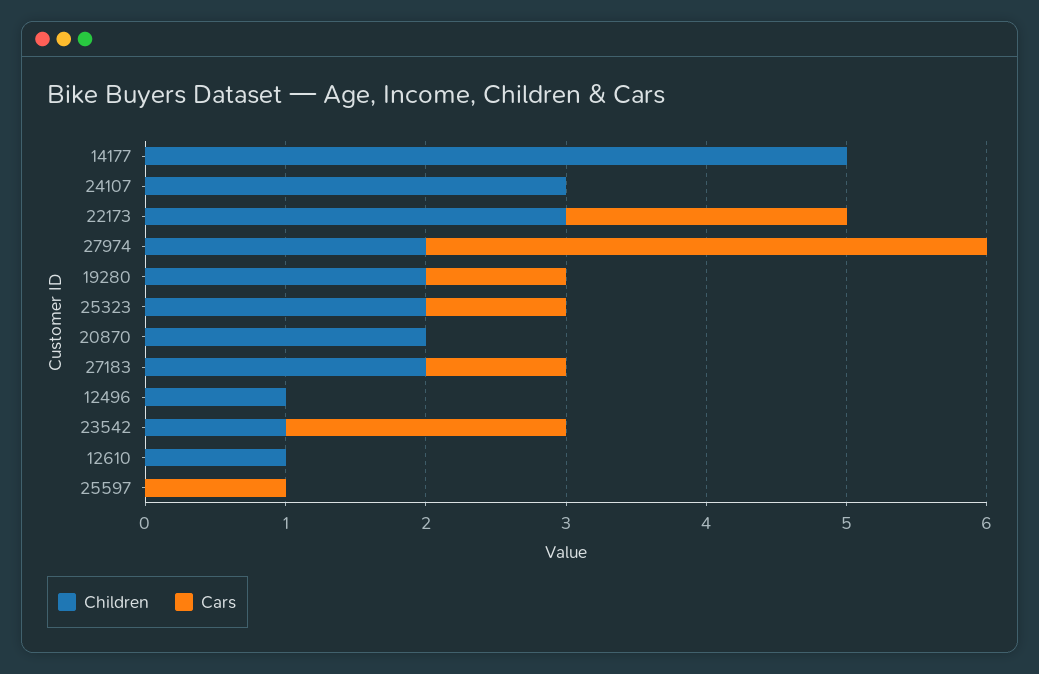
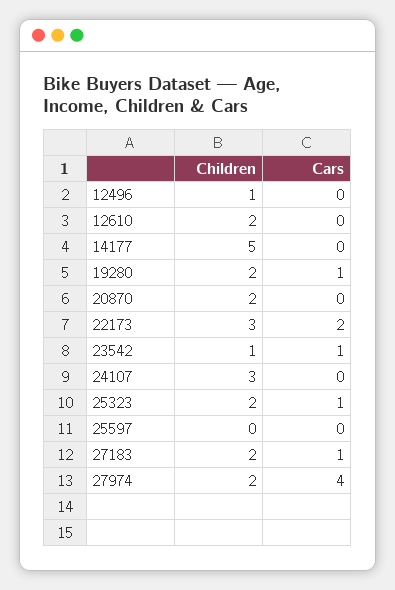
Cars, 23542: 2 -> 1
Children, 12610: 1 -> 2
Cars, 25597: 1 -> 0

